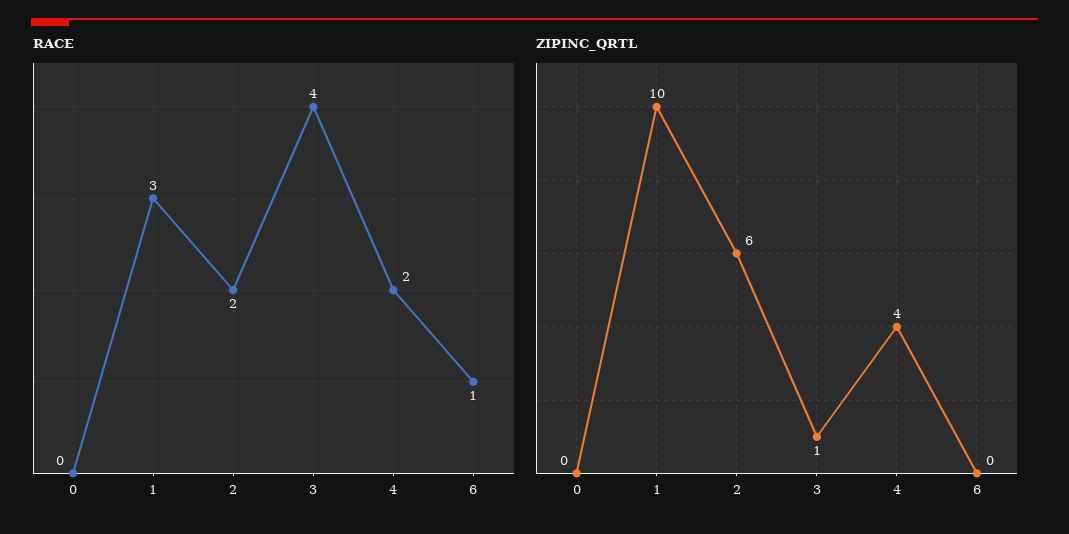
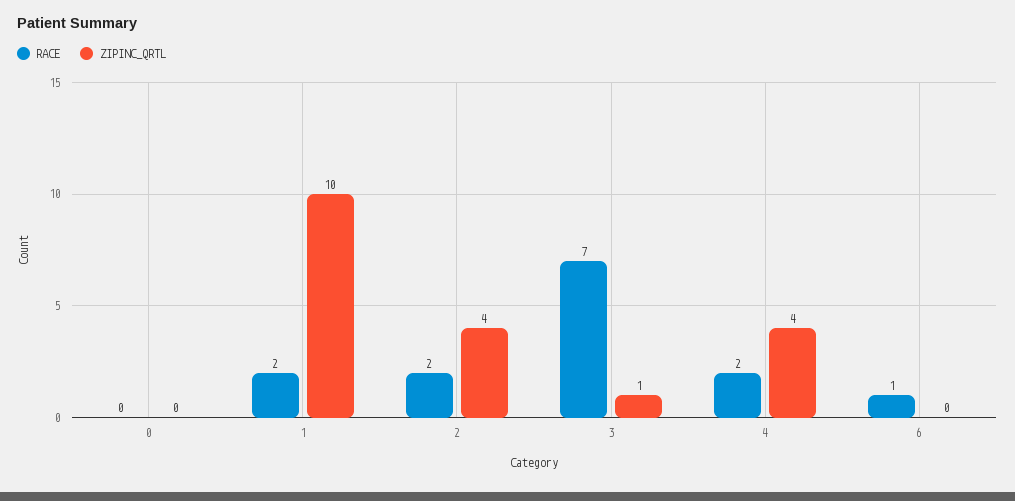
RACE, 1: 3 -> 2
RACE, 3: 4 -> 7
ZIPINC_QRTL, 2: 6 -> 4

